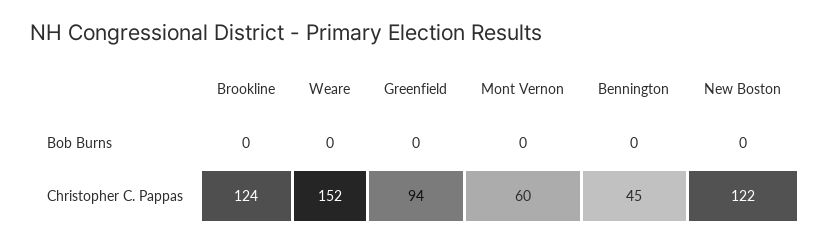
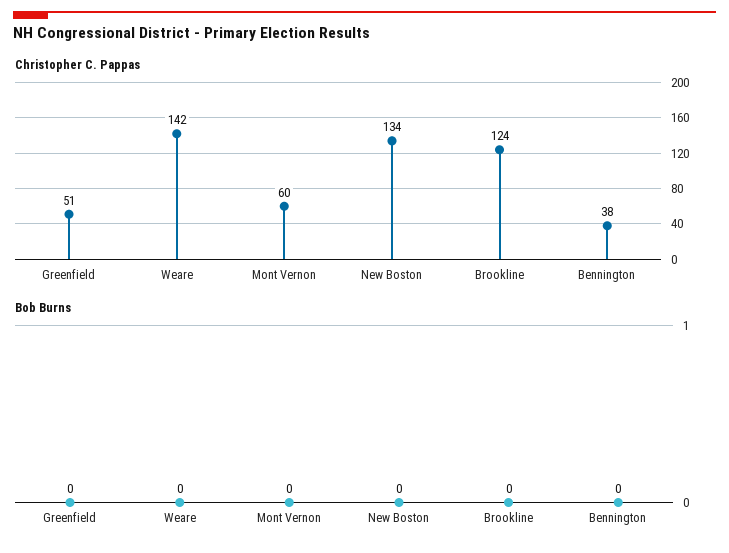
Christopher C. Pappas, Weare: 152 -> 142
Christopher C. Pappas, Greenfield: 94 -> 51
Christopher C. Pappas, Bennington: 45 -> 38
Christopher C. Pappas, New Boston: 122 -> 134

